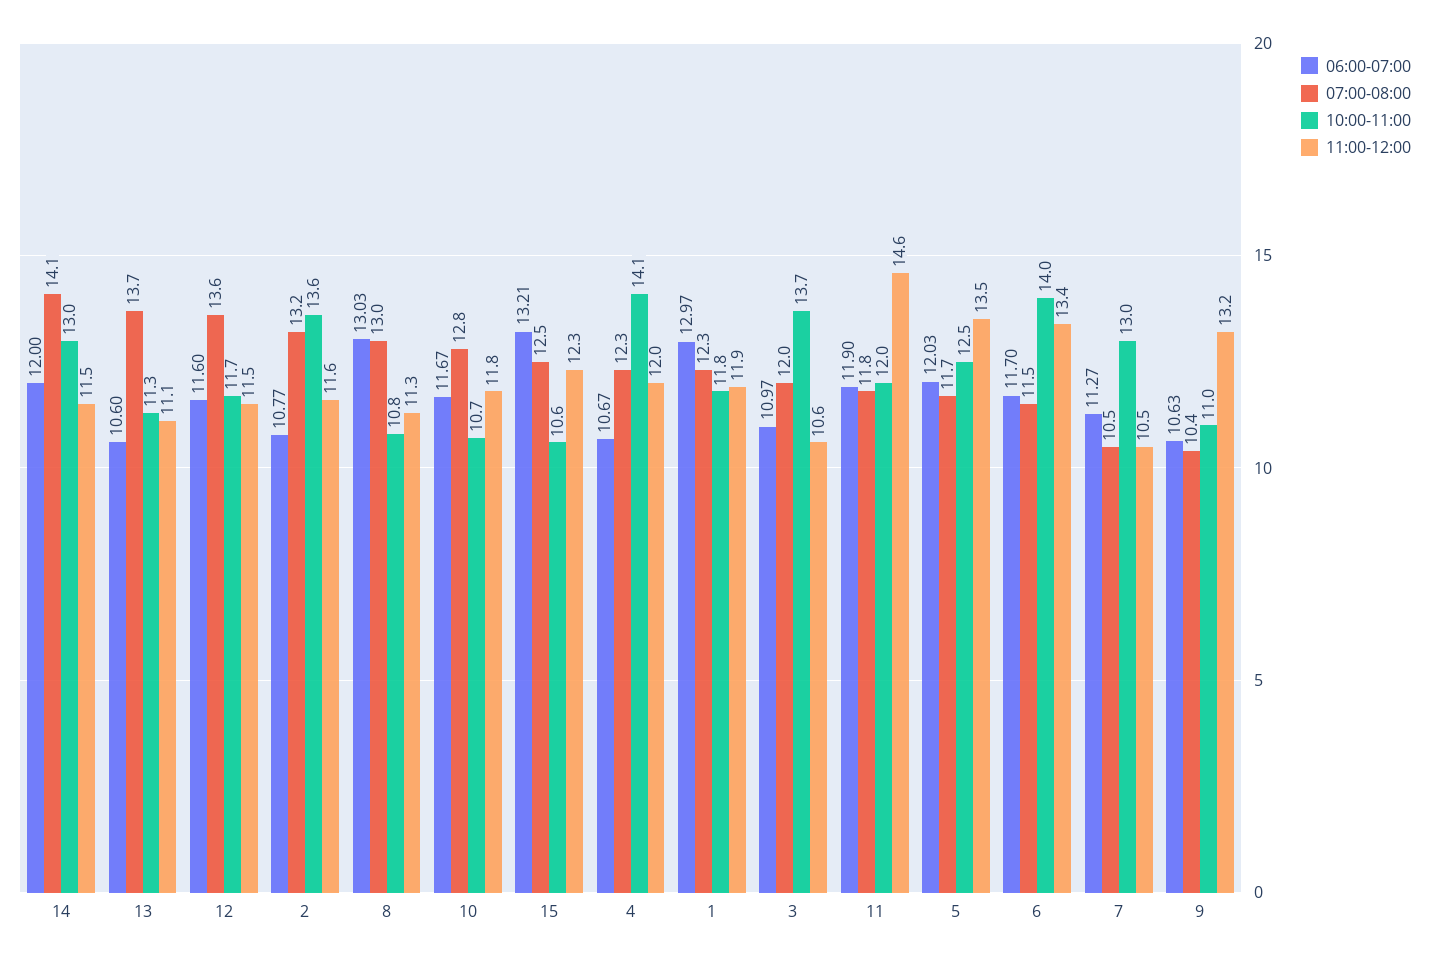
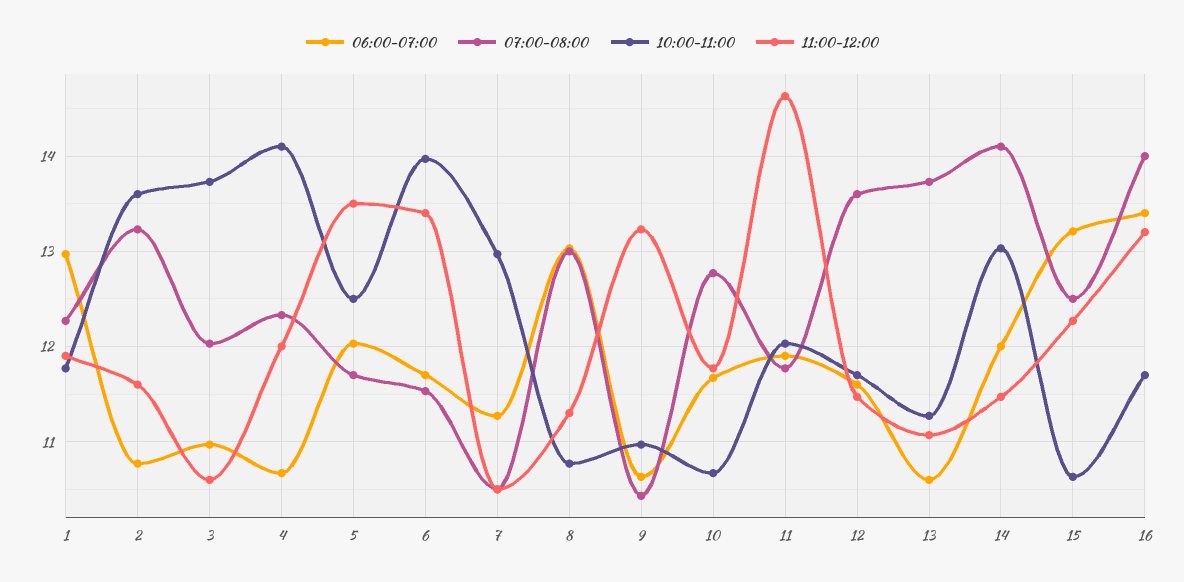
06:00-07:00, 16: none -> 13.4
07:00-08:00, 16: none -> 14
10:00-11:00, 16: none -> 11.7
11:00-12:00, 16: none -> 13.2

